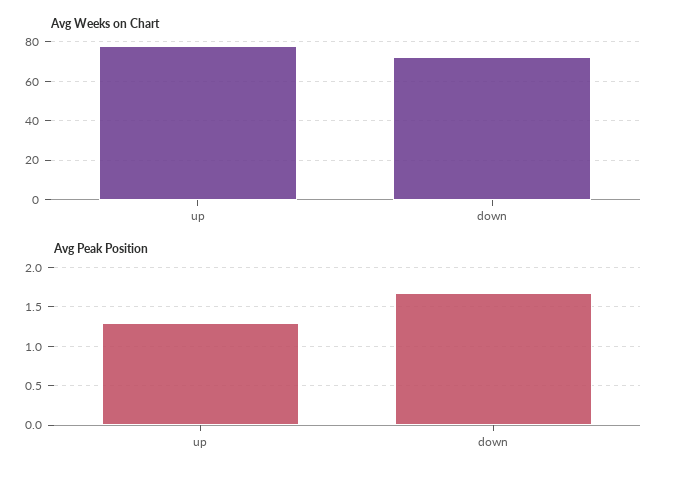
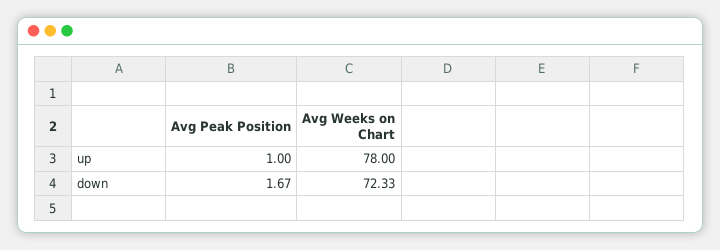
Avg Peak Position, up: 1.3 -> 1

